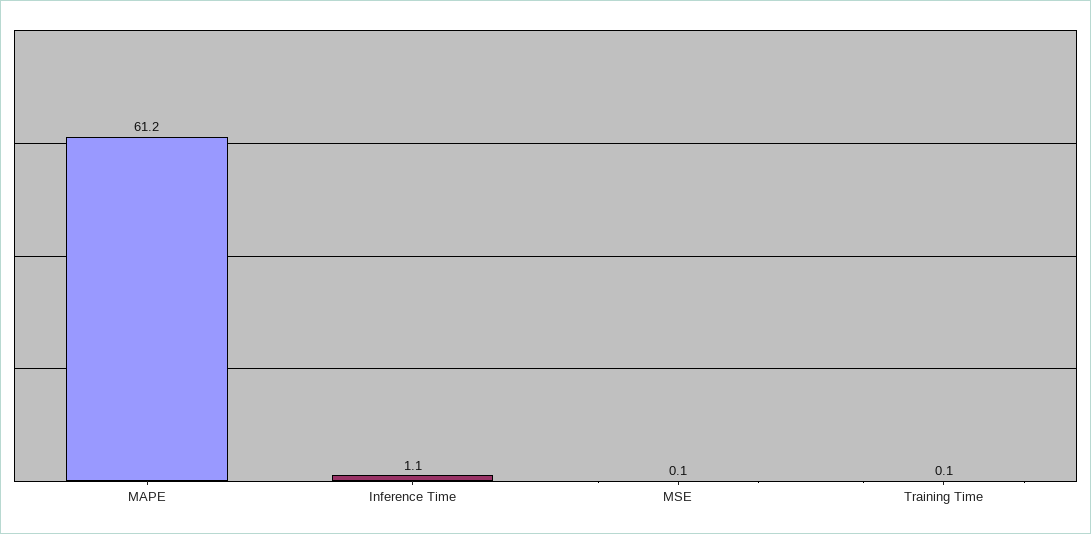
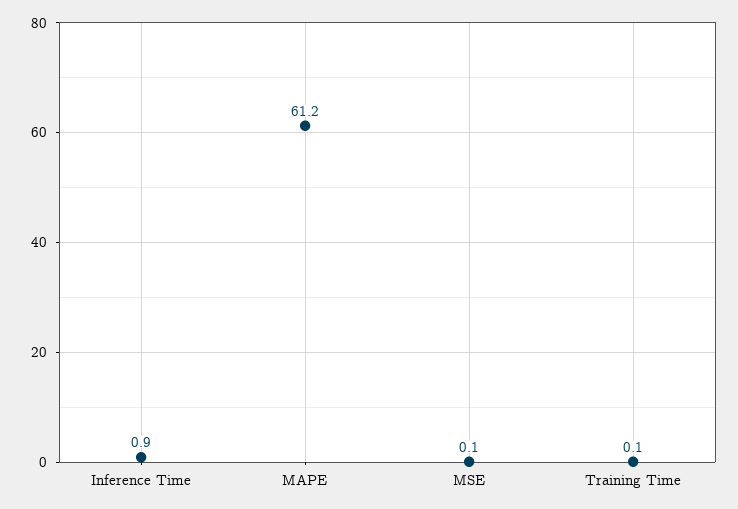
Inference Time: 1.1 -> 0.9

